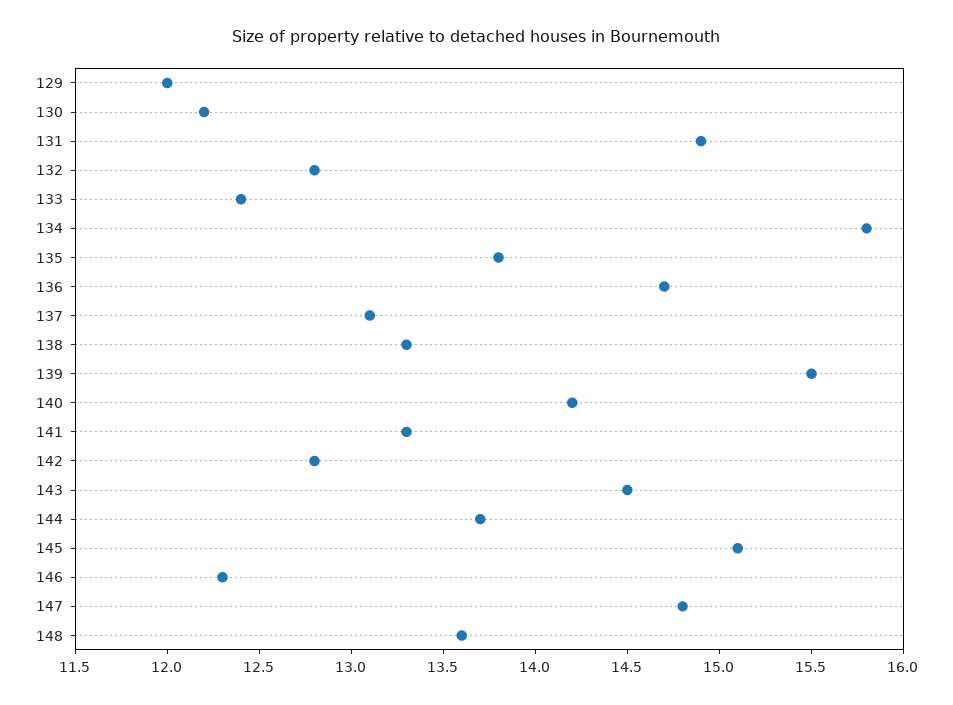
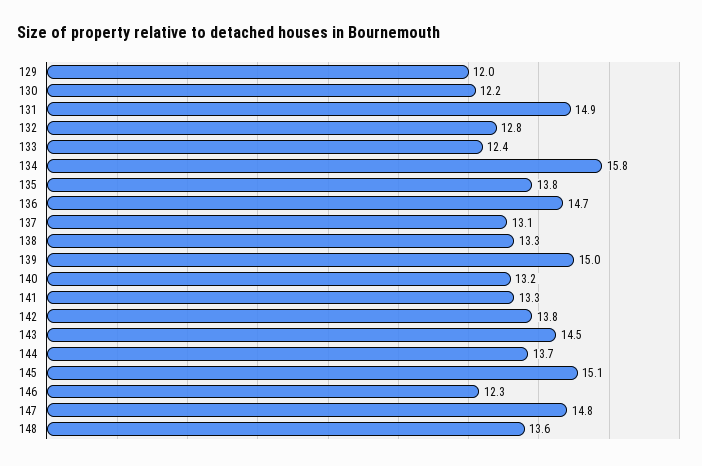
139: 15.5 -> 15
140: 14.2 -> 13.2
142: 12.8 -> 13.8

